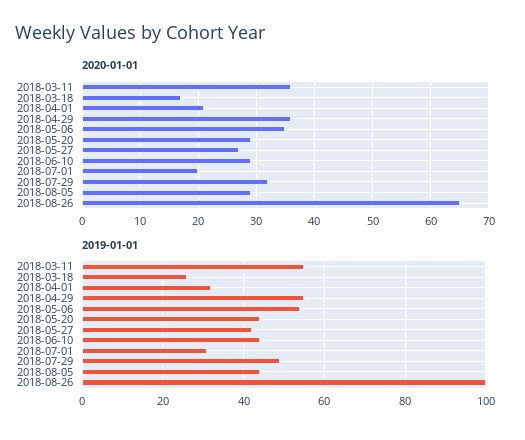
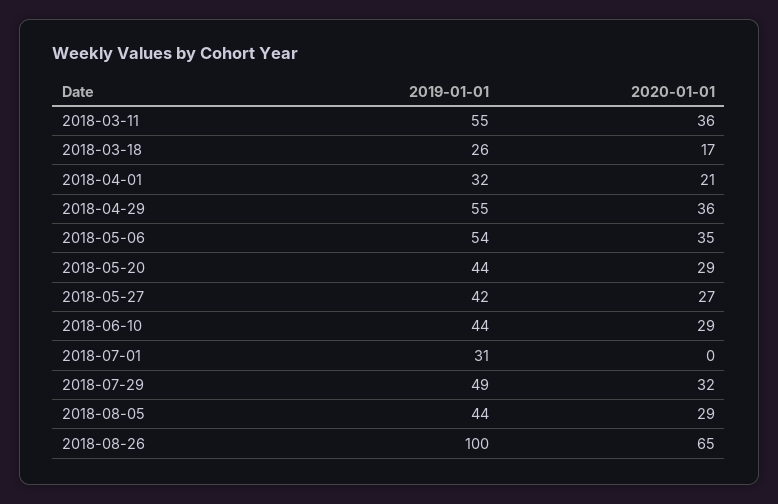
2020-01-01, 2018-07-01: 20 -> 0

